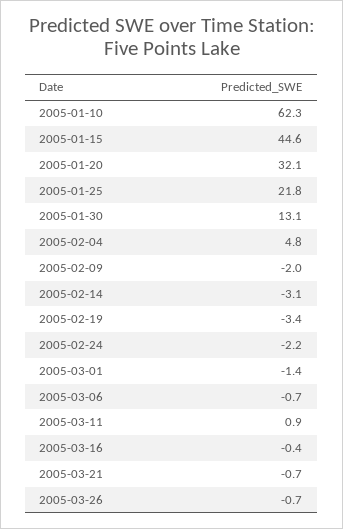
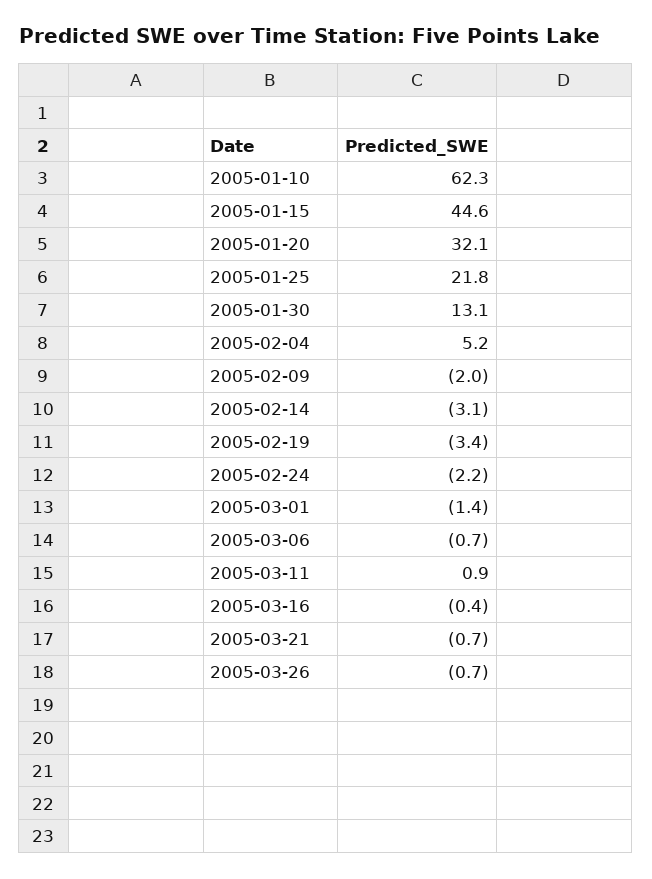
2005-02-04: 4.8 -> 5.2

